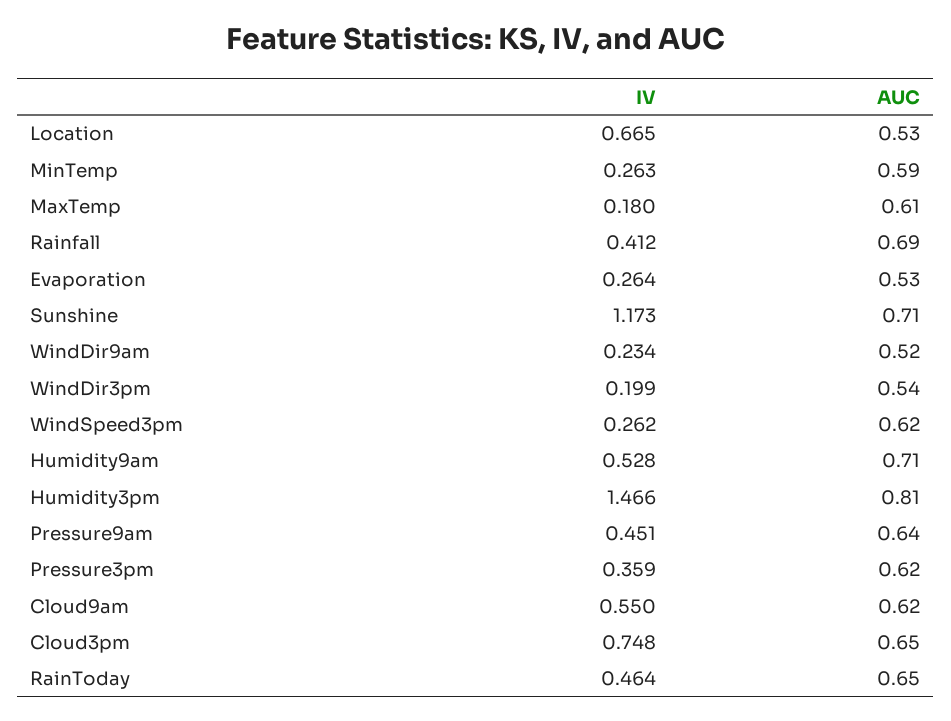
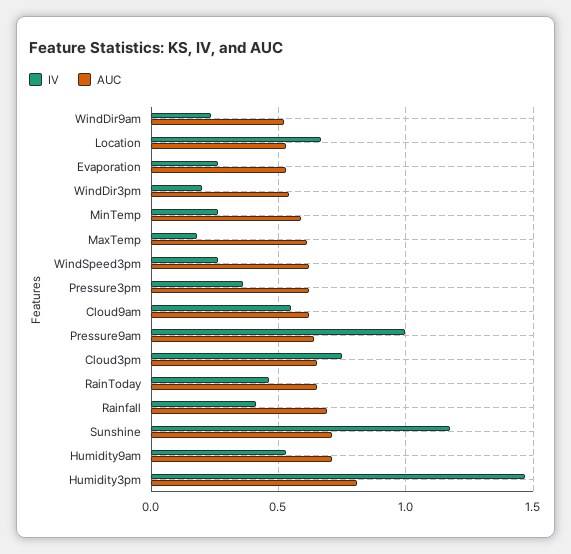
IV, Pressure9am: 0.451 -> 1

